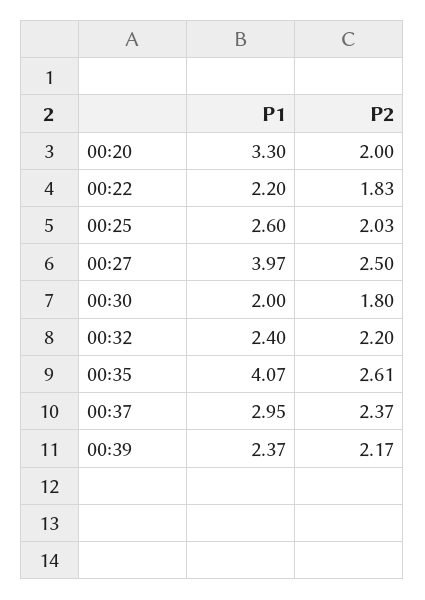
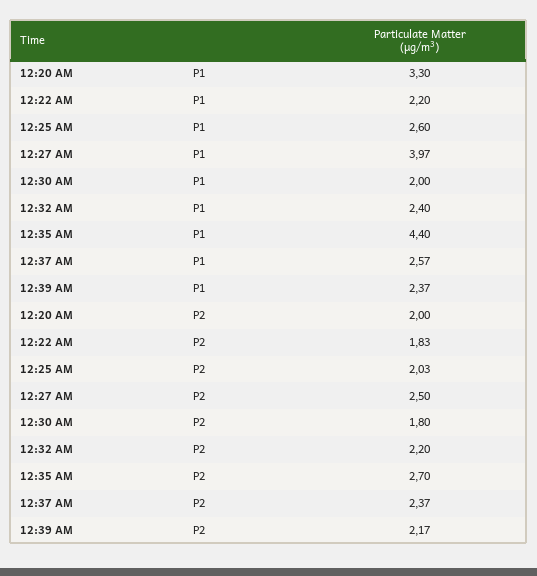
P1, 00:35: 4.07 -> 4.4
P2, 00:35: 2.61 -> 2.7
P1, 00:37: 2.95 -> 2.57

